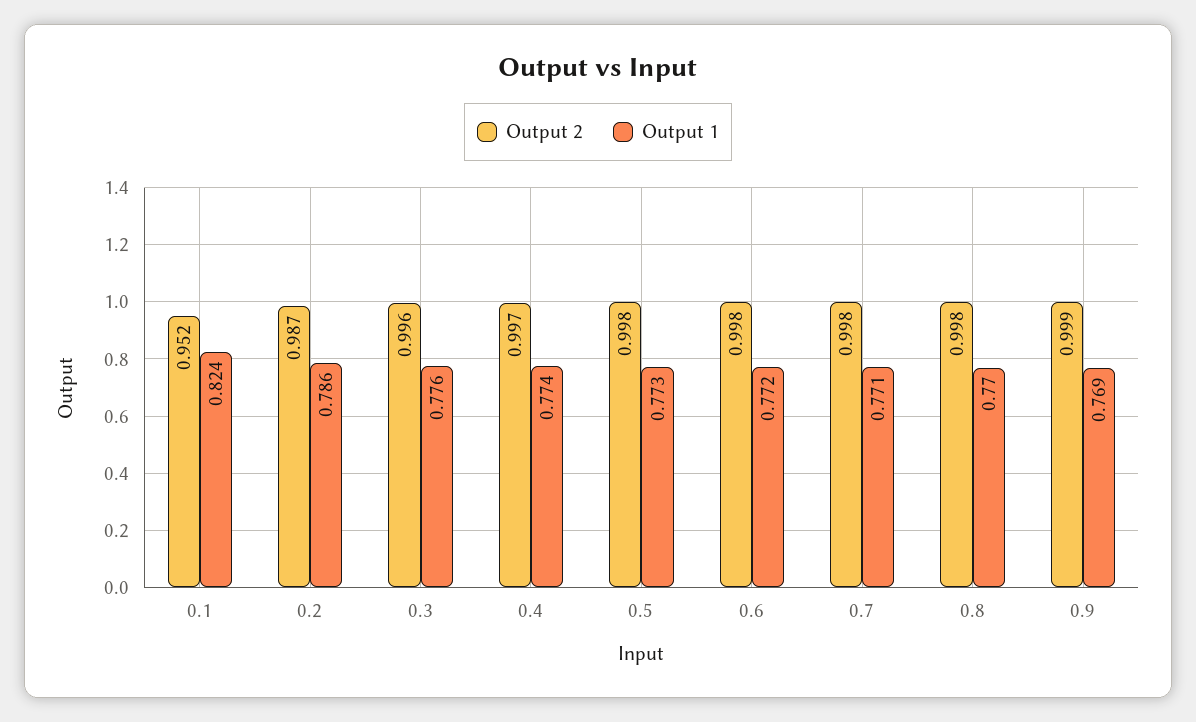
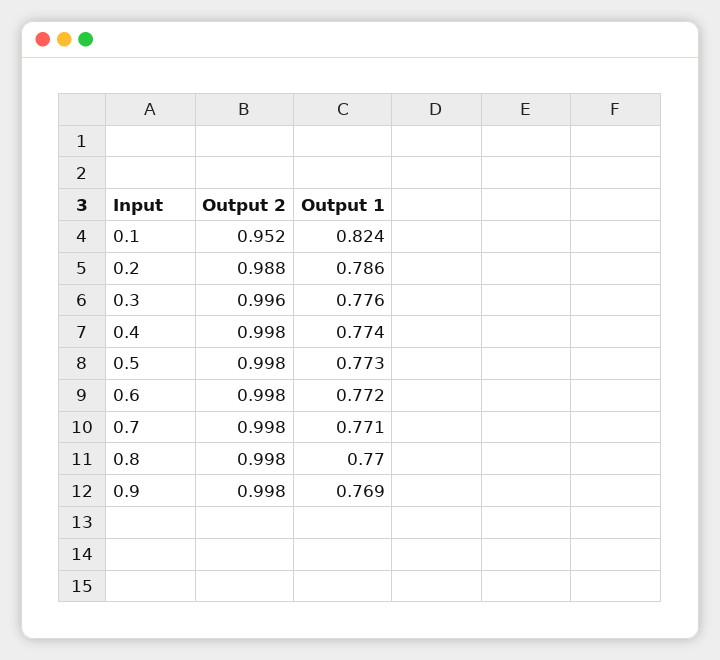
Output 2, 0.2: 0.987 -> 0.988
Output 2, 0.4: 0.997 -> 0.998
Output 2, 0.9: 0.999 -> 0.998

